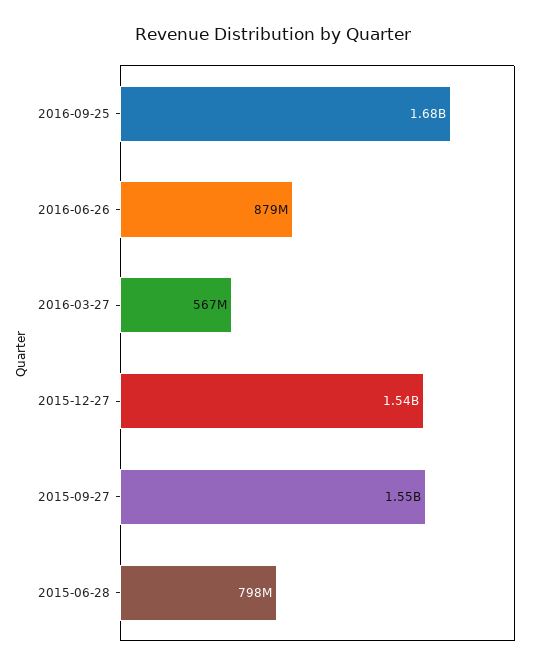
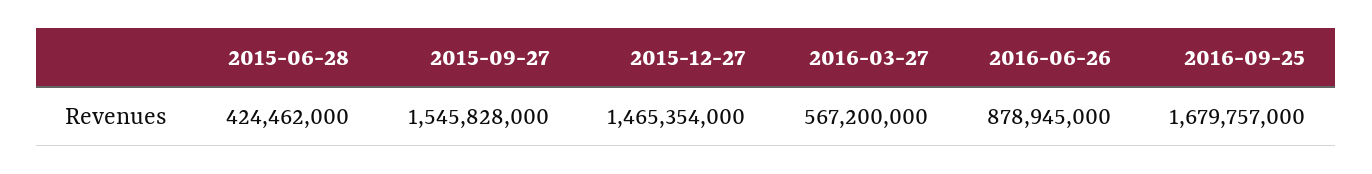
2015-12-27: 1540000000 -> 1465354000
2015-06-28: 798000000 -> 424462000

